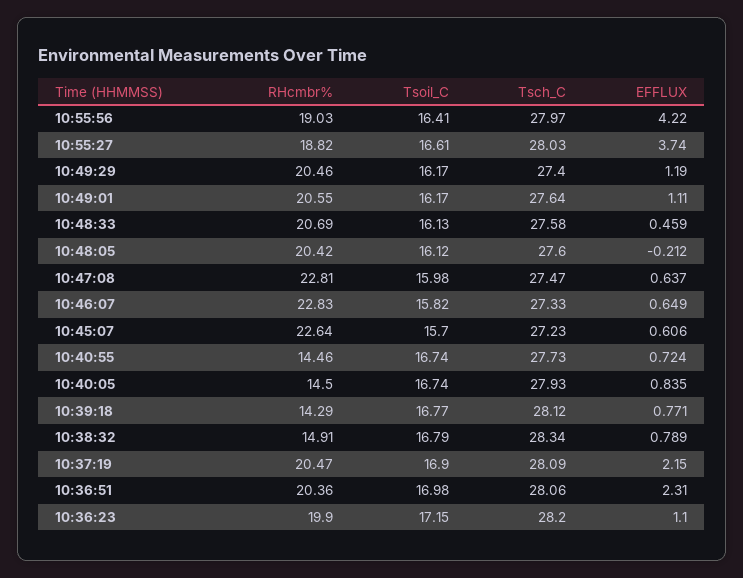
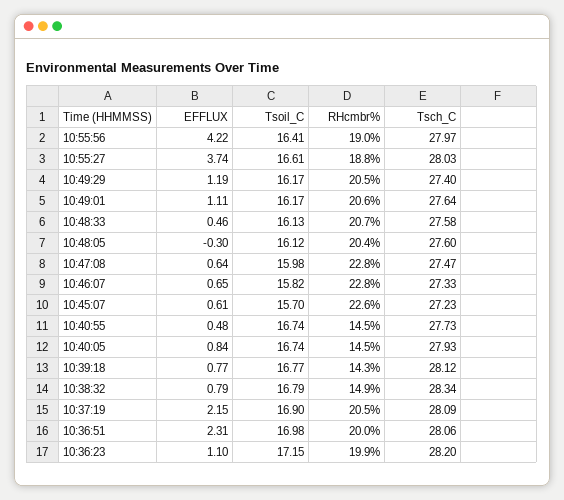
EFFLUX, 10:48:05: -0.212 -> -0.3
EFFLUX, 10:40:55: 0.724 -> 0.48
RHcmbr%, 10:36:51: 20.36 -> 20

